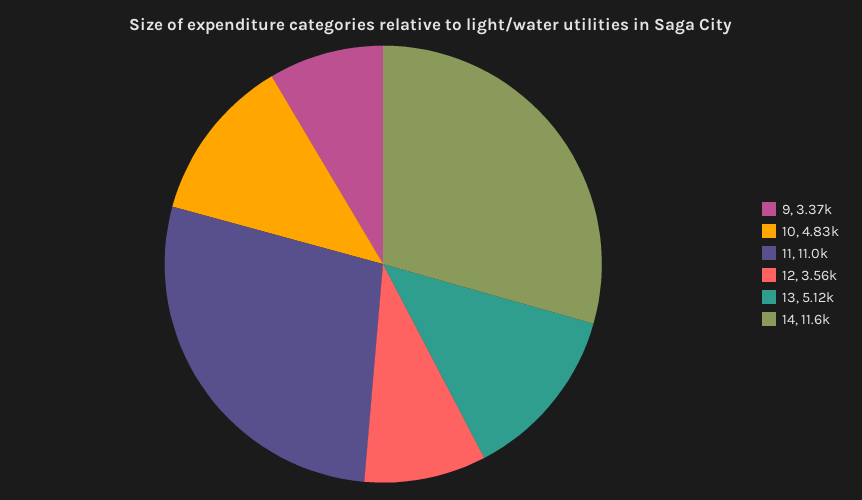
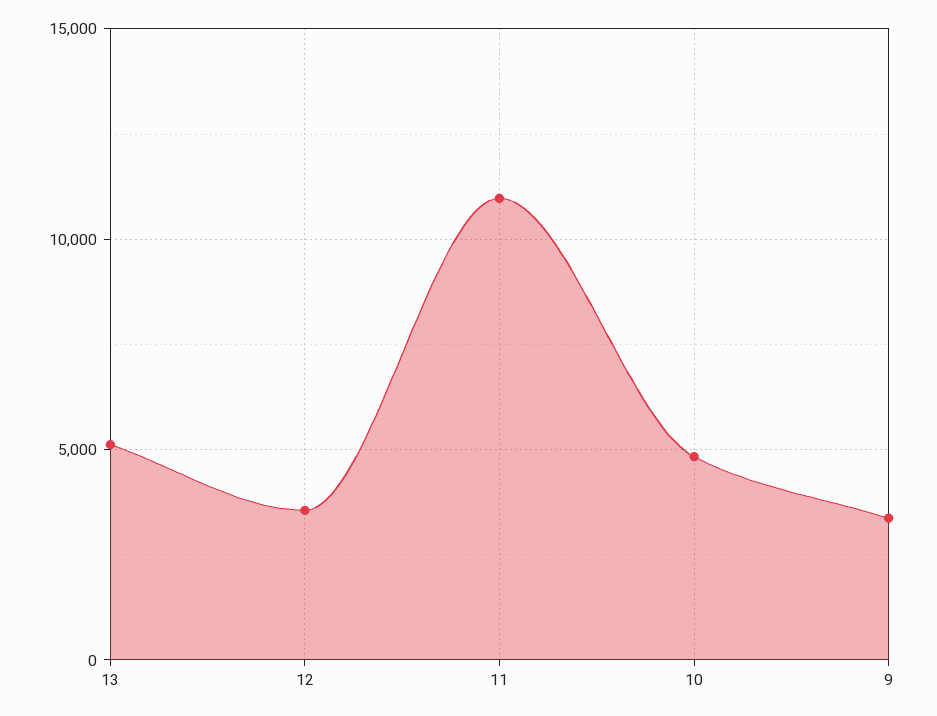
14: 11600 -> none

